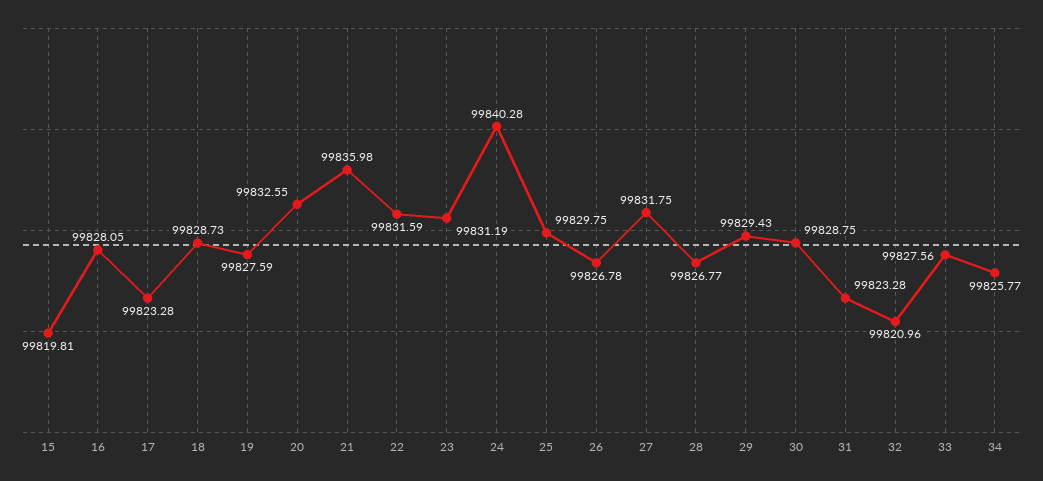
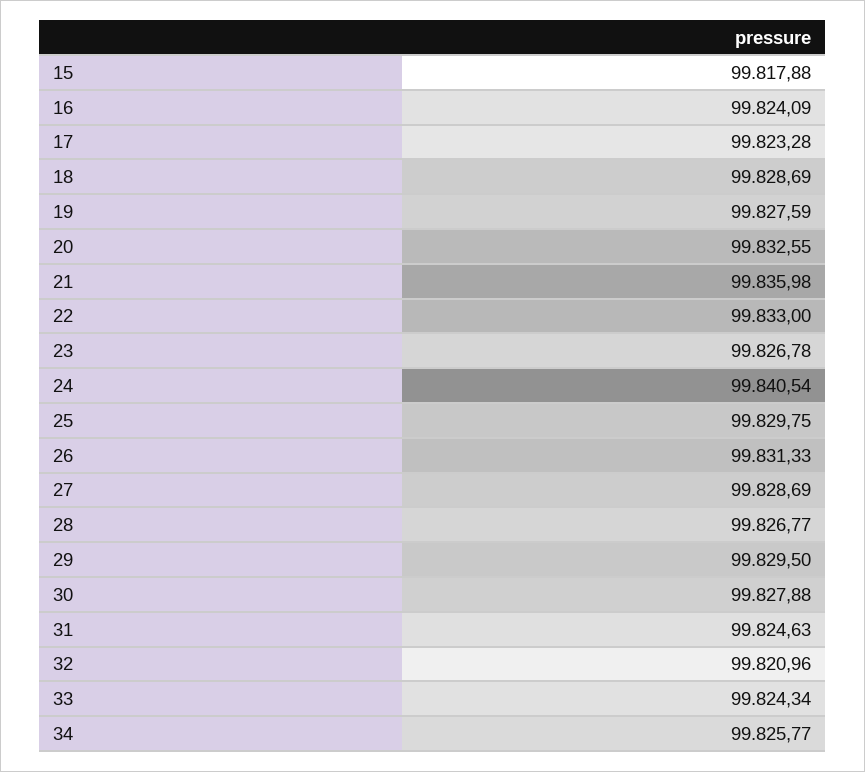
15: 99819.81 -> 99817.88
16: 99828.05 -> 99824.09
18: 99828.73 -> 99828.69
22: 99831.59 -> 99833
23: 99831.19 -> 99826.78
24: 99840.28 -> 99840.54
26: 99826.78 -> 99831.33
27: 99831.75 -> 99828.69
29: 99829.43 -> 99829.5
30: 99828.75 -> 99827.88
31: 99823.28 -> 99824.63
33: 99827.56 -> 99824.34

